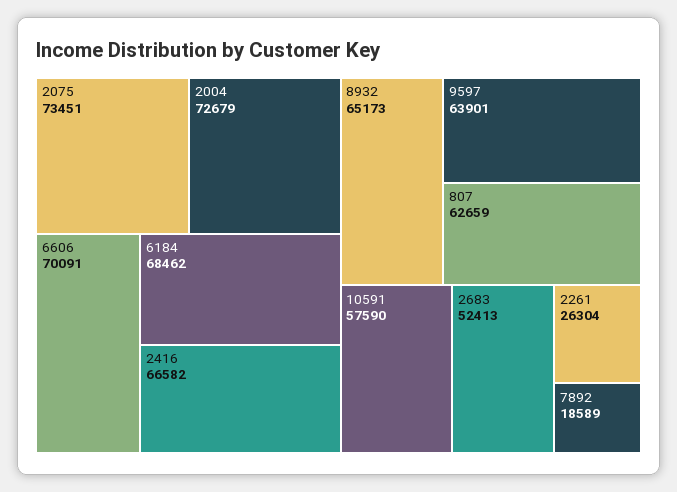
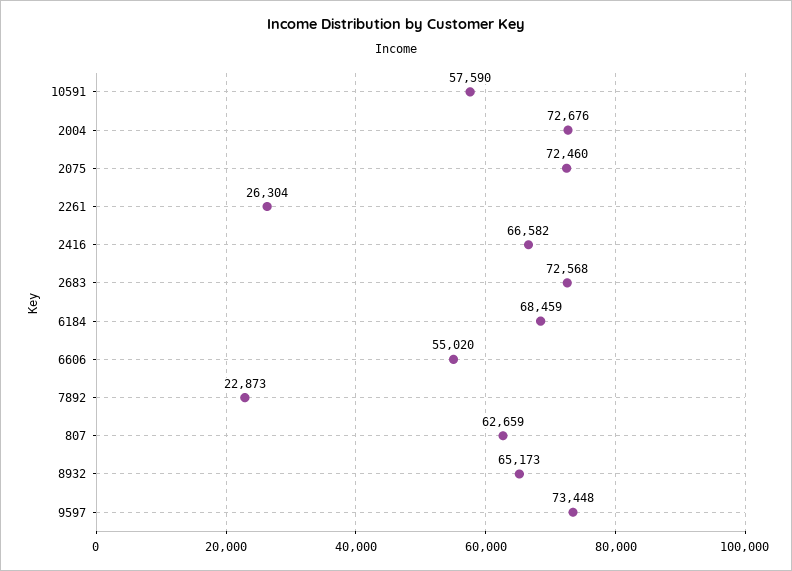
2075: 73451 -> 72460
2004: 72679 -> 72676
6606: 70091 -> 55020
6184: 68462 -> 68459
9597: 63901 -> 73448
2683: 52413 -> 72568
7892: 18589 -> 22873

